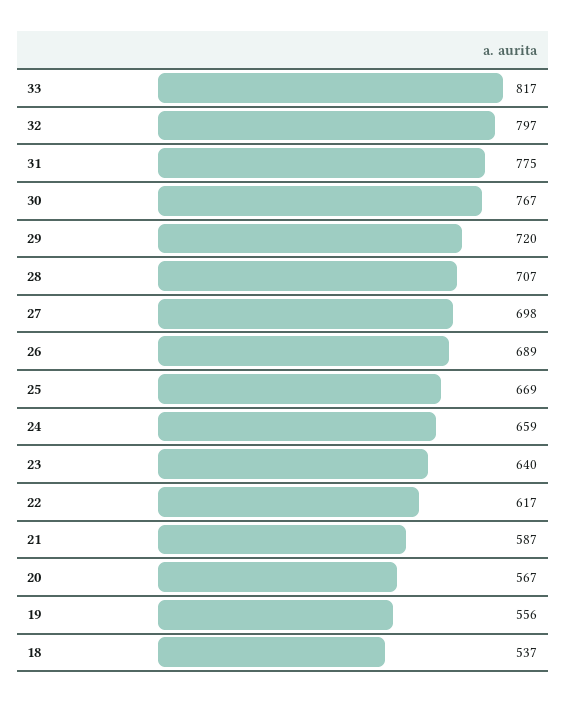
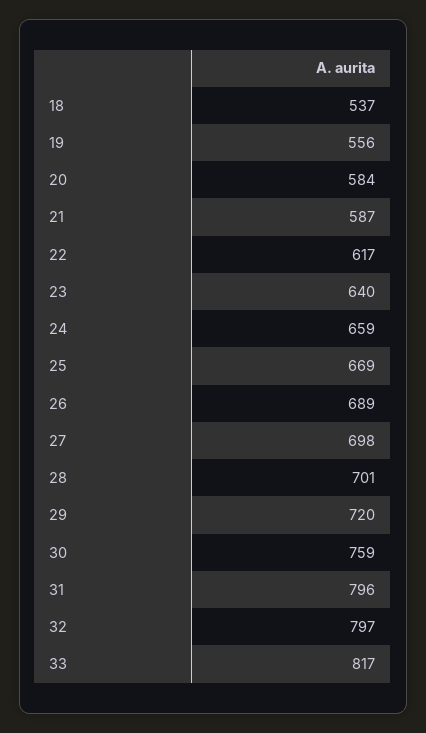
31: 775 -> 796
30: 767 -> 759
28: 707 -> 701
20: 567 -> 584

